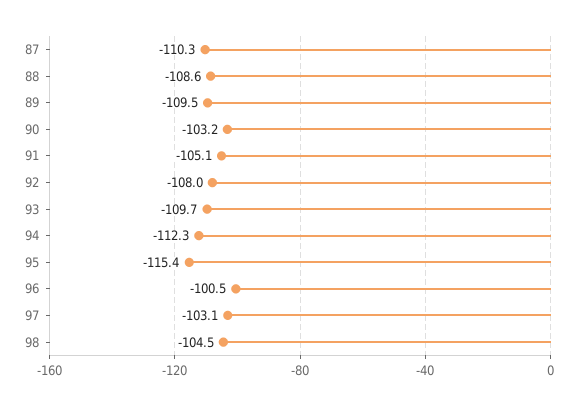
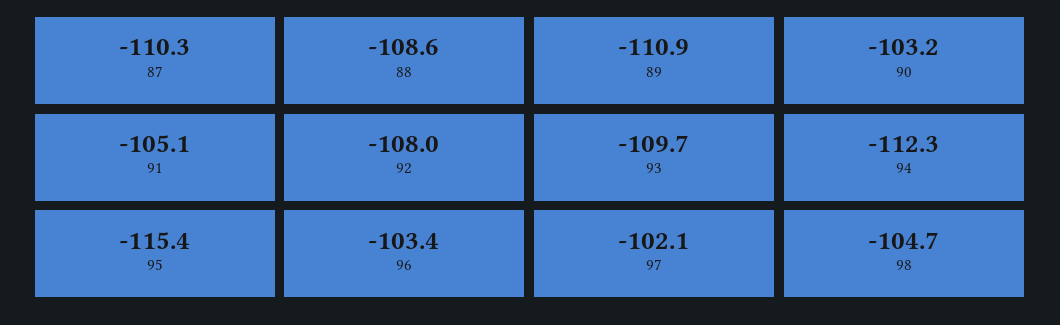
89: -109.5 -> -110.9
96: -100.5 -> -103.4
97: -103.1 -> -102.1
98: -104.5 -> -104.7

